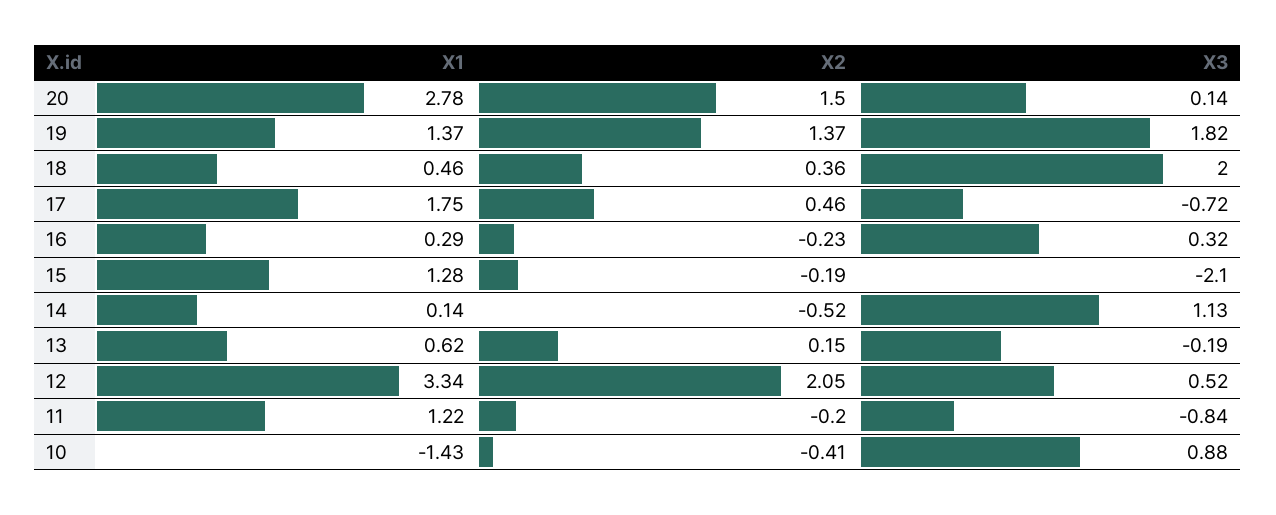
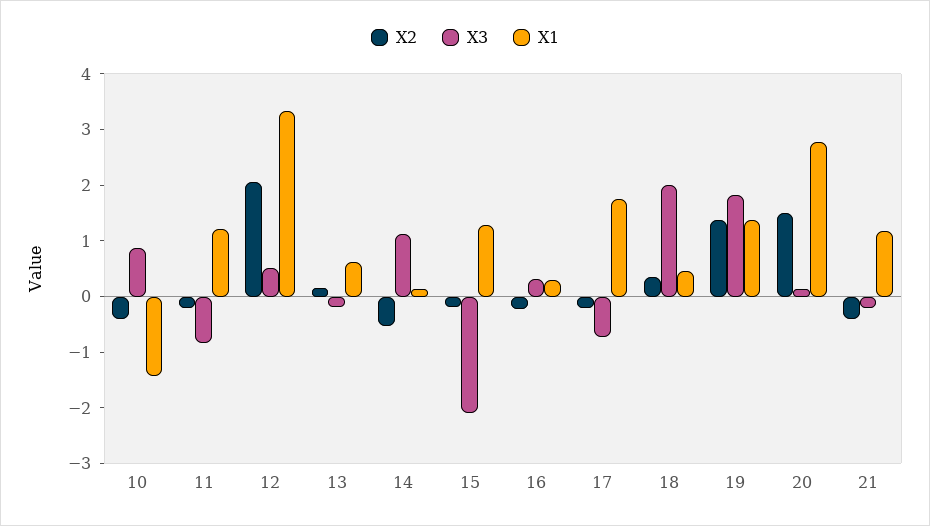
X2, 17: 0.46 -> -0.2
X2, 21: none -> -0.4
X3, 21: none -> -0.2
X1, 21: none -> 1.2

